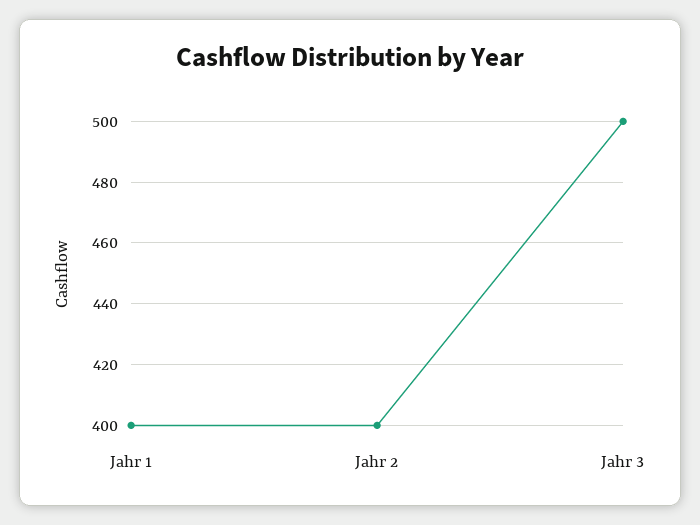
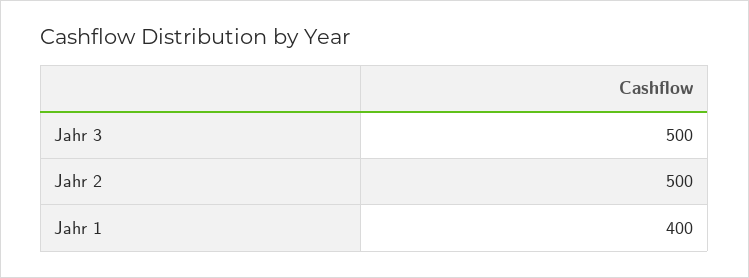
Jahr 2: 400 -> 500

